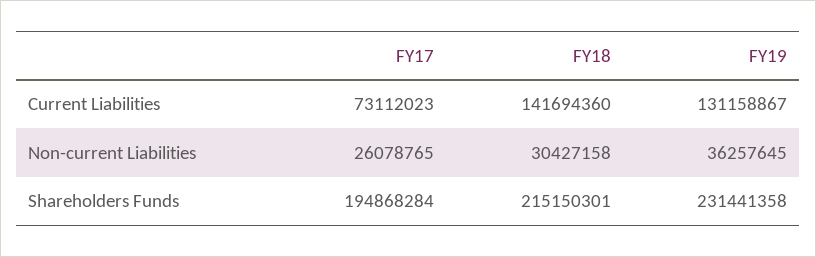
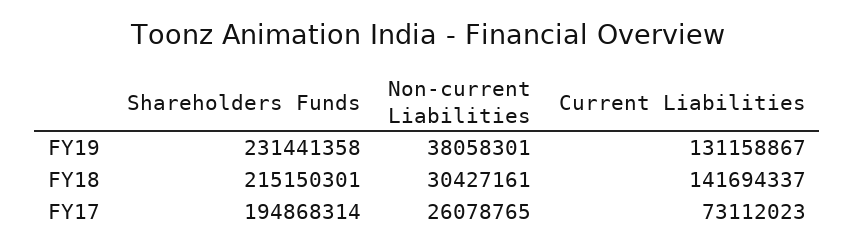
FY18, Current Liabilities: 141694360 -> 141694337
FY18, Non-current Liabilities: 30427158 -> 30427161
FY19, Non-current Liabilities: 36257645 -> 38058301
FY17, Shareholders Funds: 194868284 -> 194868314

